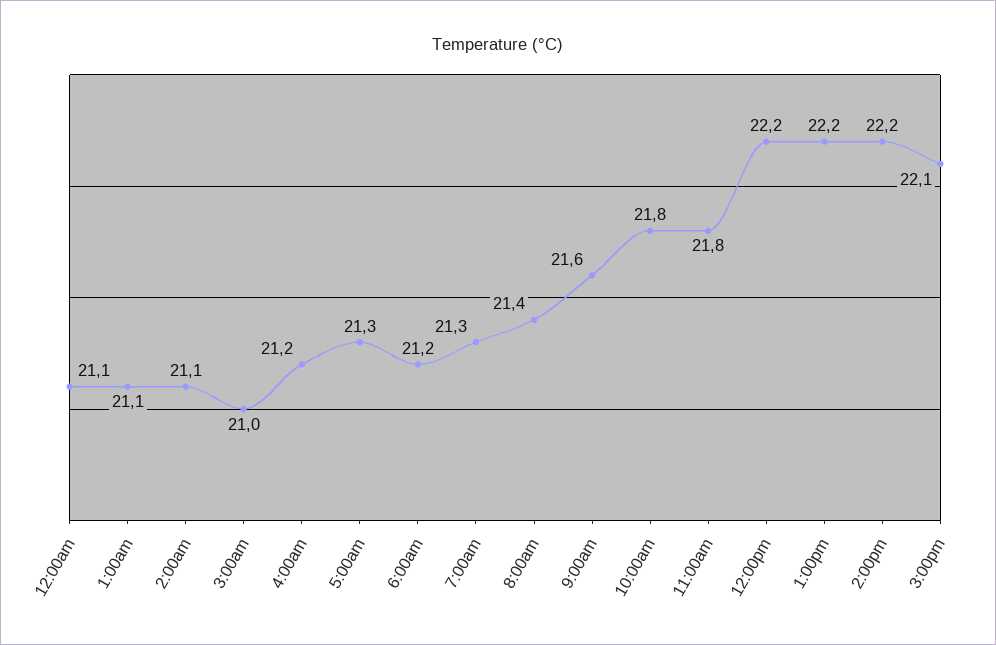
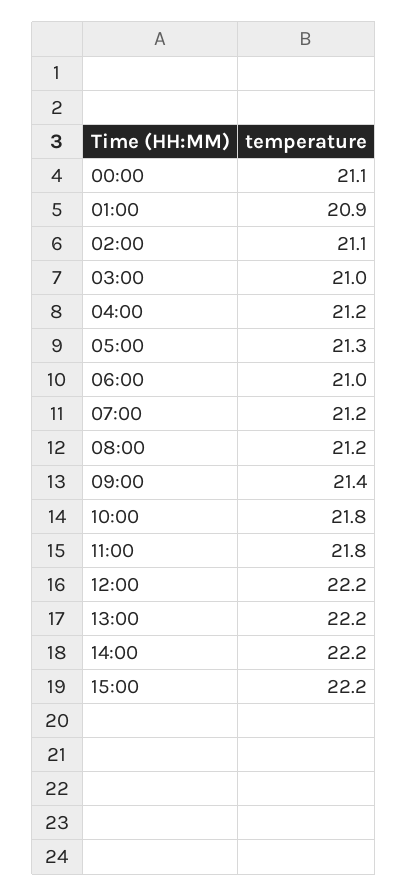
1:00am: 21.1 -> 20.9
6:00am: 21.2 -> 21
7:00am: 21.3 -> 21.2
8:00am: 21.4 -> 21.2
9:00am: 21.6 -> 21.4
3:00pm: 22.1 -> 22.2

